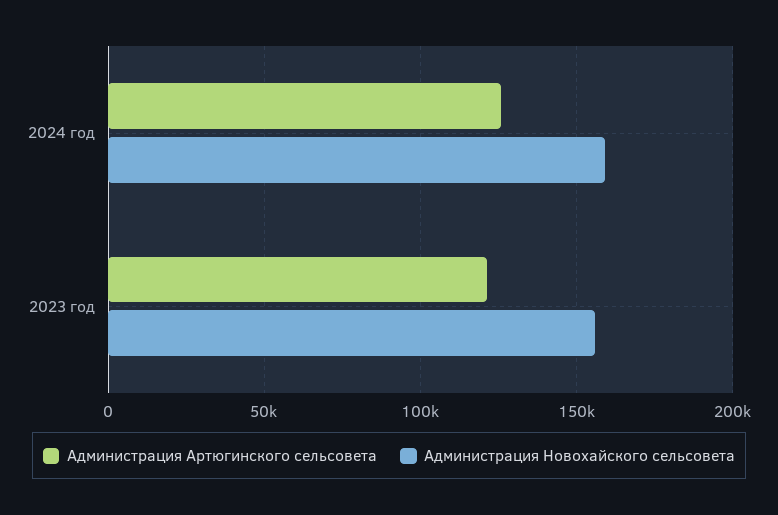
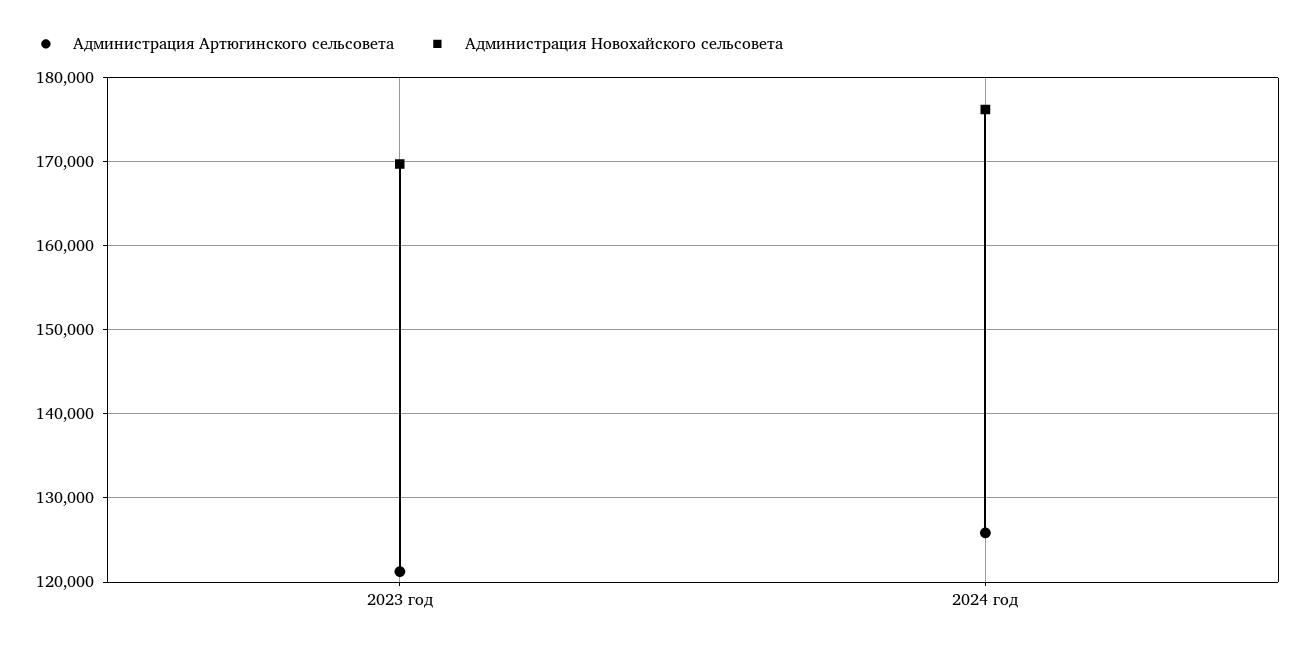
Администрация Новохайского сельсовета, 2024 год: 160000 -> 176000
Администрация Новохайского сельсовета, 2023 год: 155000 -> 170000

